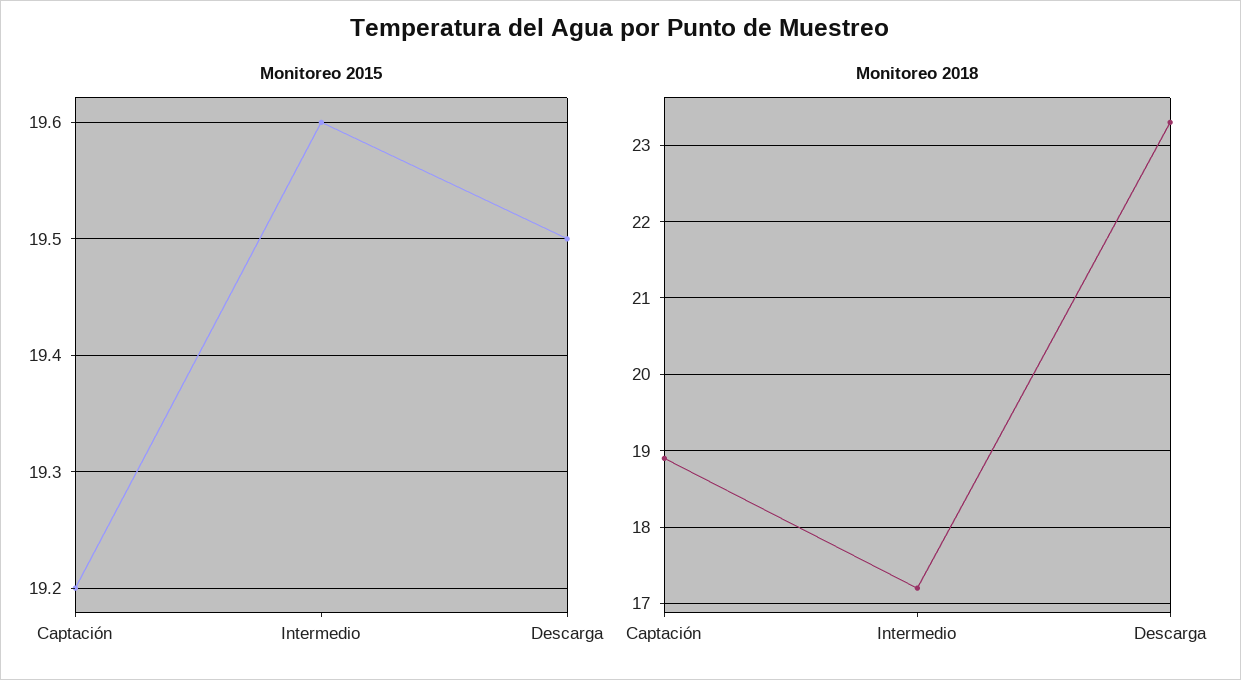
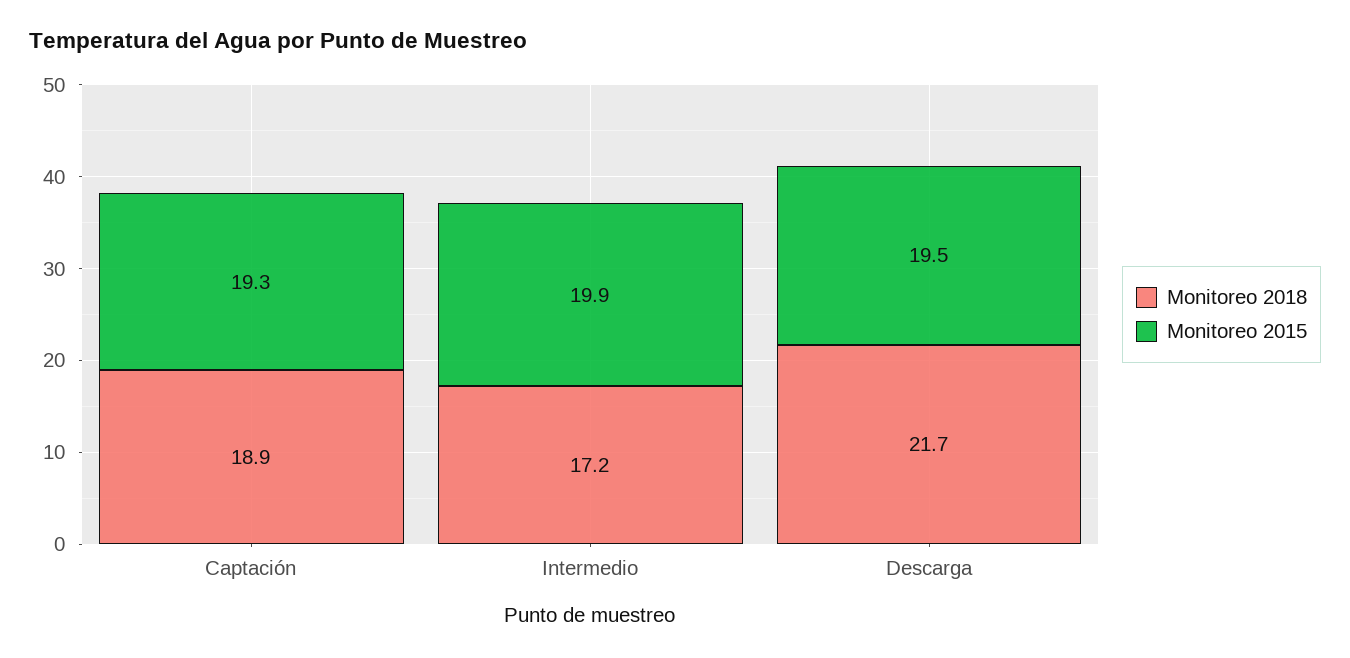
Monitoreo 2015, Captación: 19.2 -> 19.3
Monitoreo 2015, Intermedio: 19.6 -> 19.9
Monitoreo 2018, Descarga: 23.3 -> 21.7

